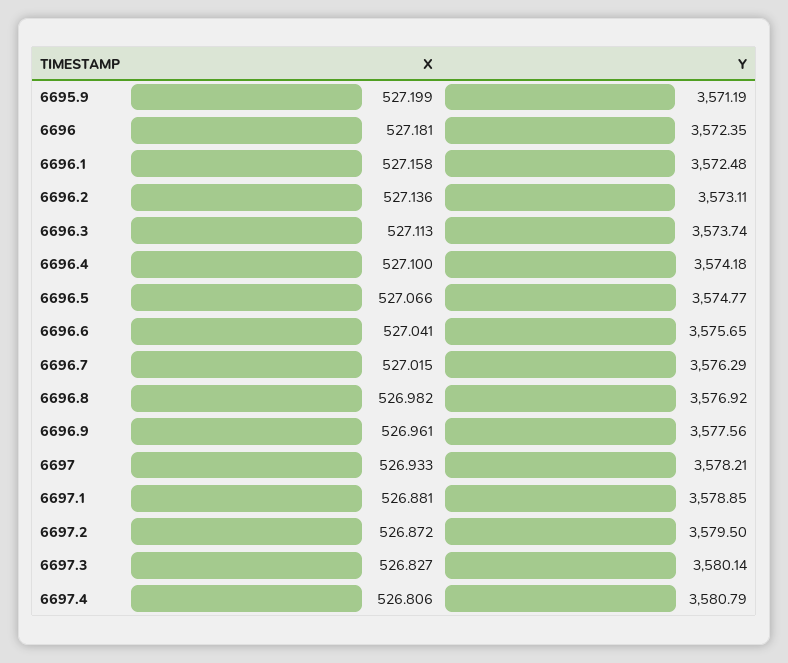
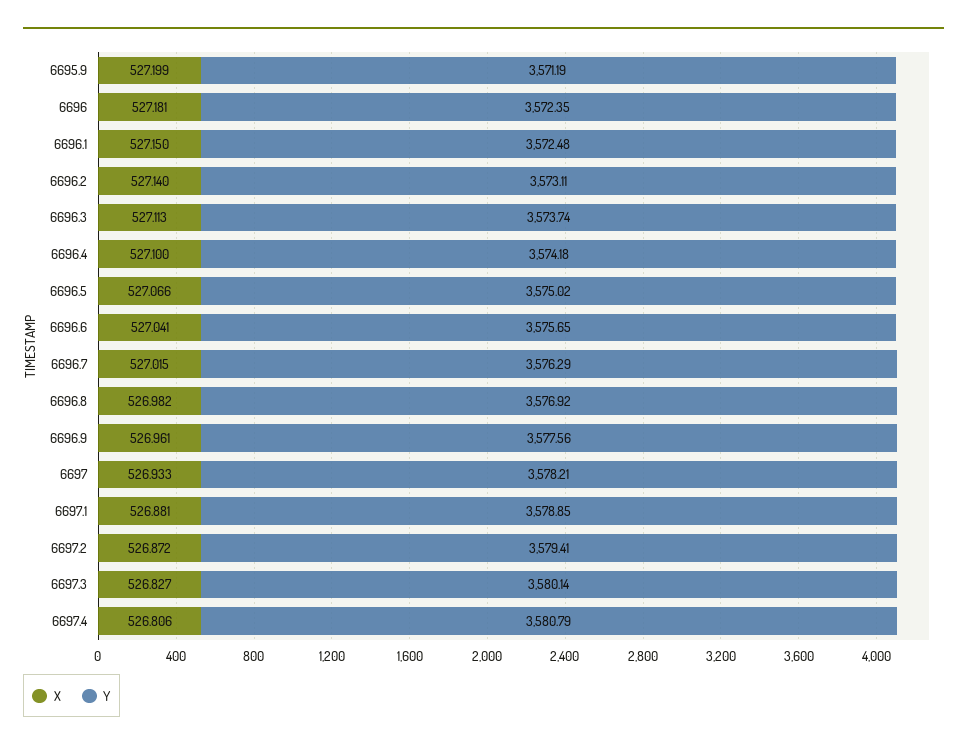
X, 6696.1: 527.158 -> 527.15
X, 6696.2: 527.136 -> 527.14
Y, 6696.5: 3574.77 -> 3575.02
Y, 6697.2: 3579.5 -> 3579.41

